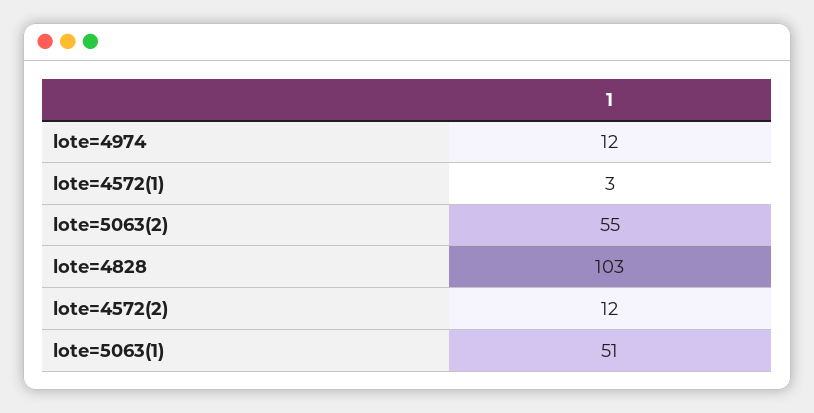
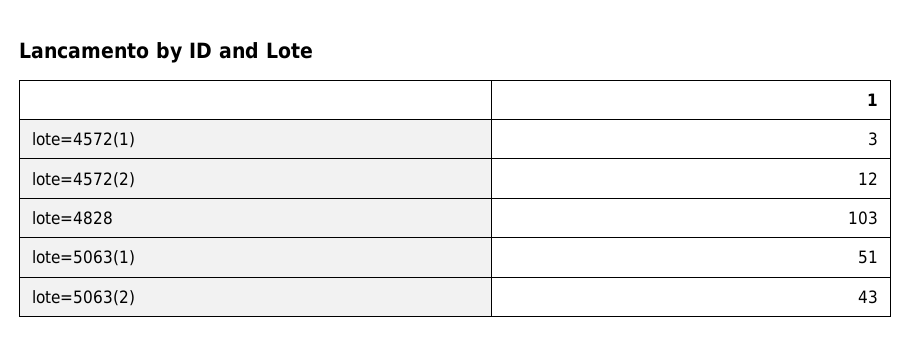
lote=4974: 12 -> none
lote=5063(2): 55 -> 43

